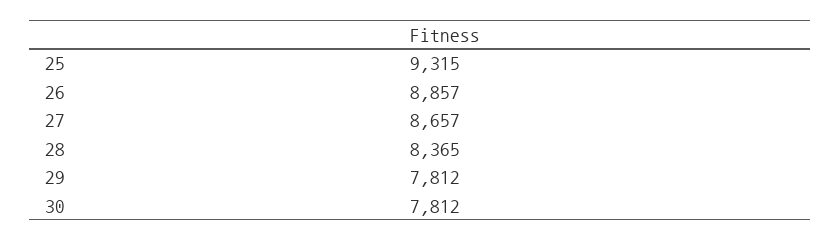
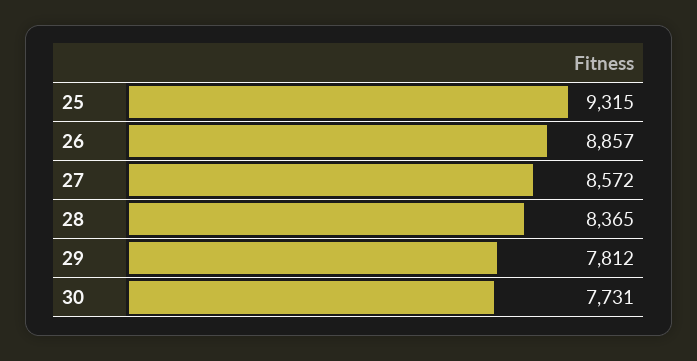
27: 8657 -> 8572
30: 7812 -> 7731

